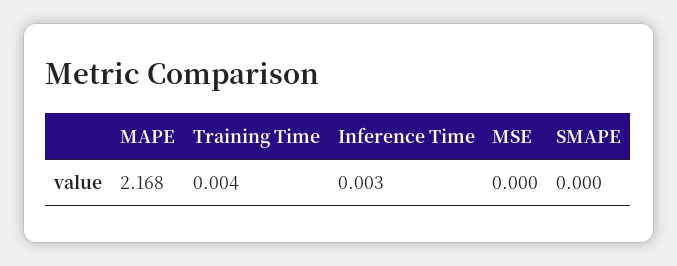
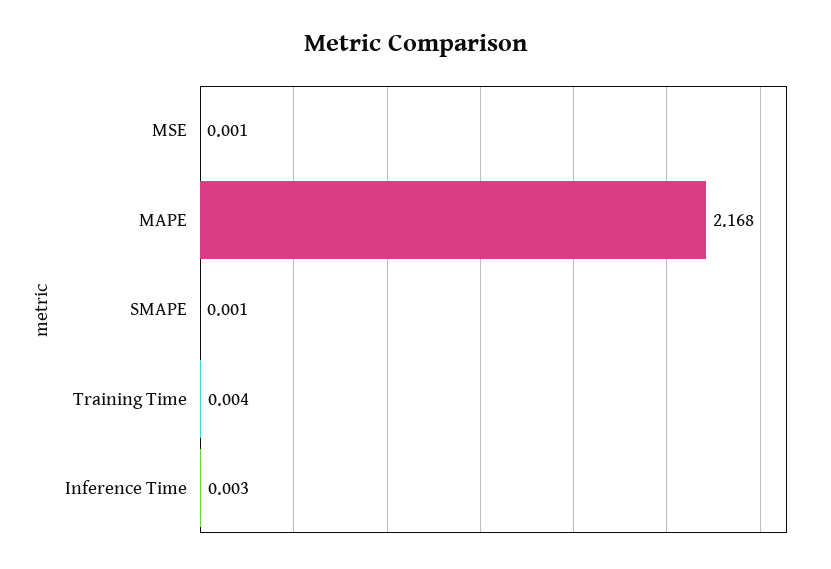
MSE: 0 -> 0.001
SMAPE: 0 -> 0.001

